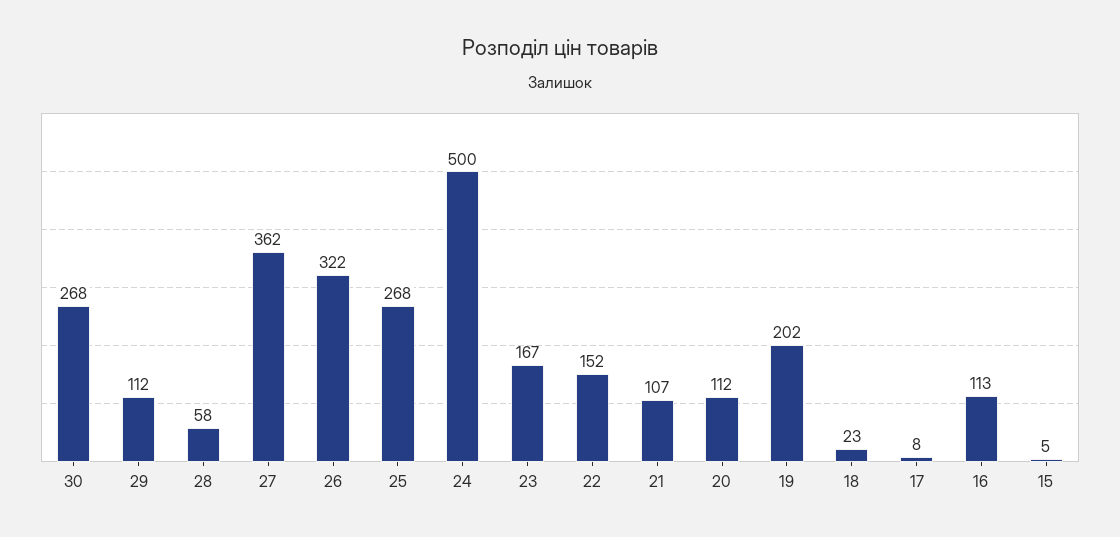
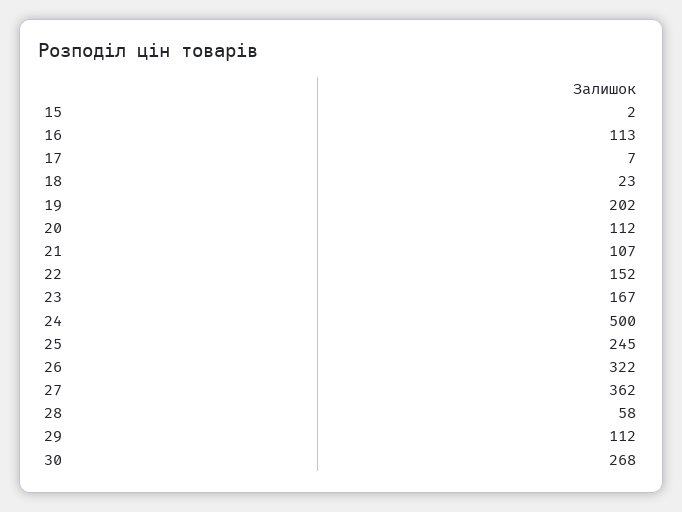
25: 268 -> 245
17: 8 -> 7
15: 5 -> 2

